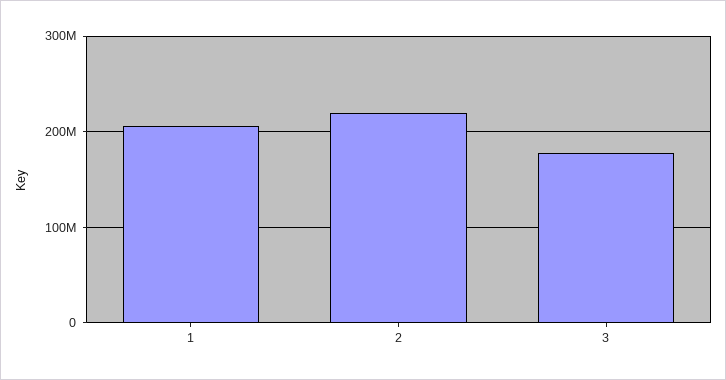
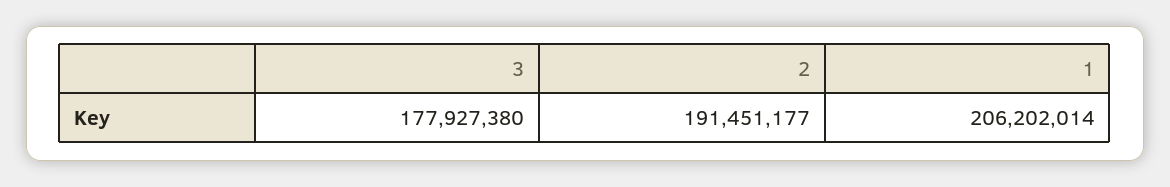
2: 220000000 -> 191451177

